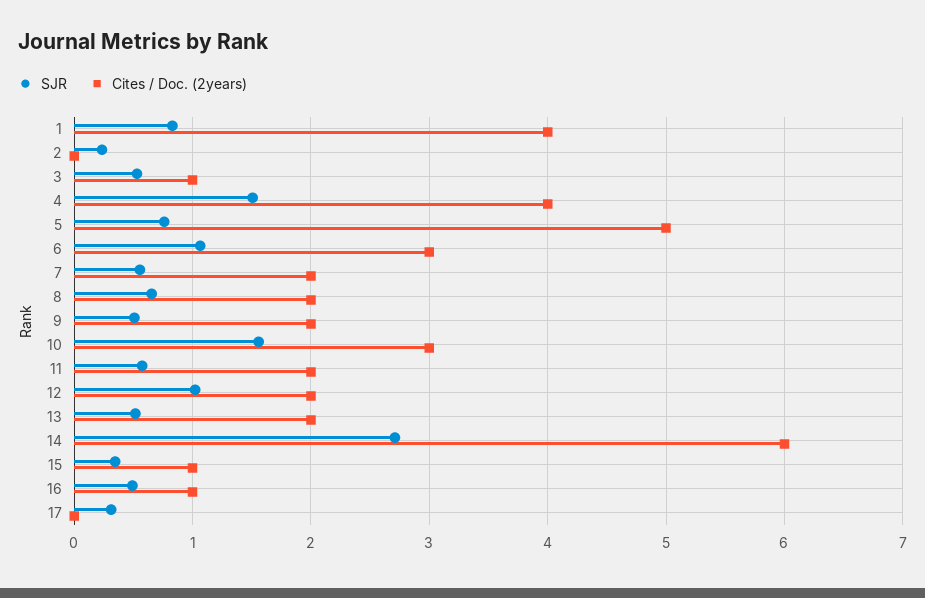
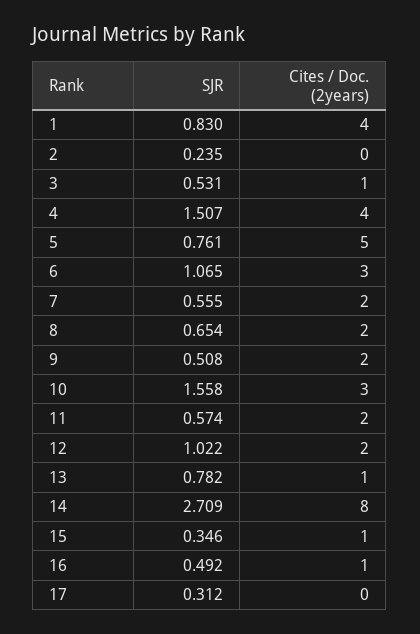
SJR, 13: 0.5 -> 0.782
Cites / Doc. (2years), 13: 2 -> 1
Cites / Doc. (2years), 14: 6 -> 8

